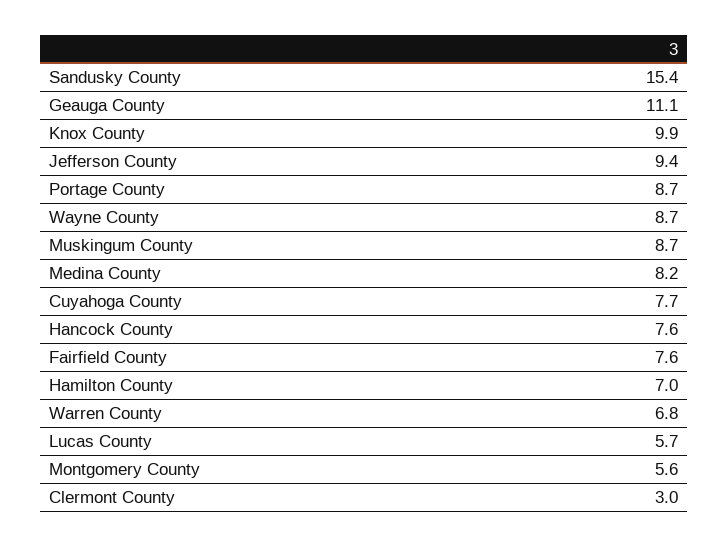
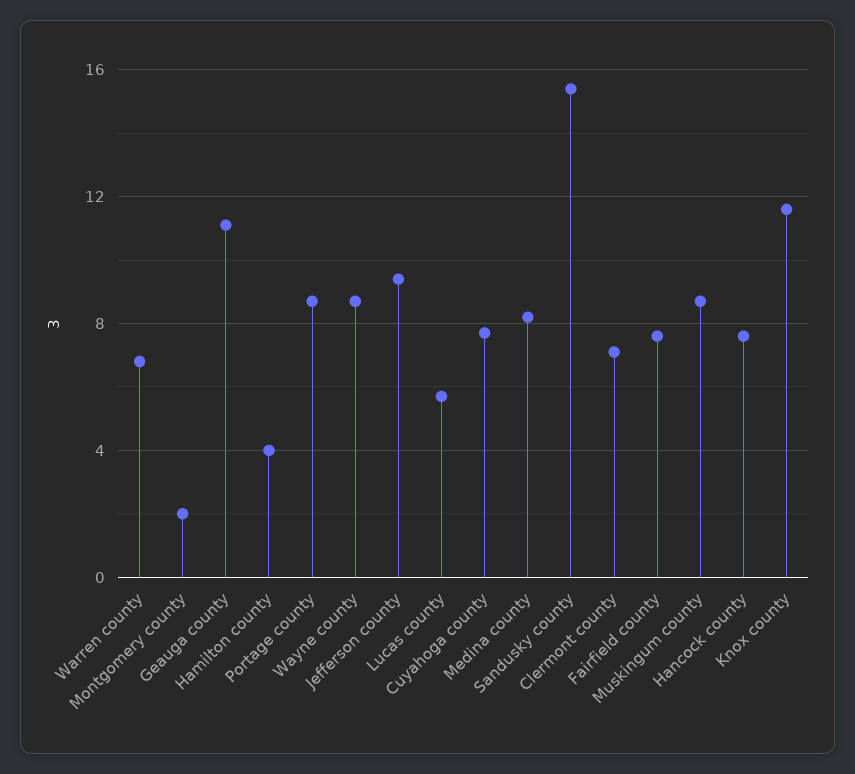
Knox County: 9.9 -> 11.5
Hamilton County: 7 -> 4
Montgomery County: 5.6 -> 2
Clermont County: 3 -> 7

